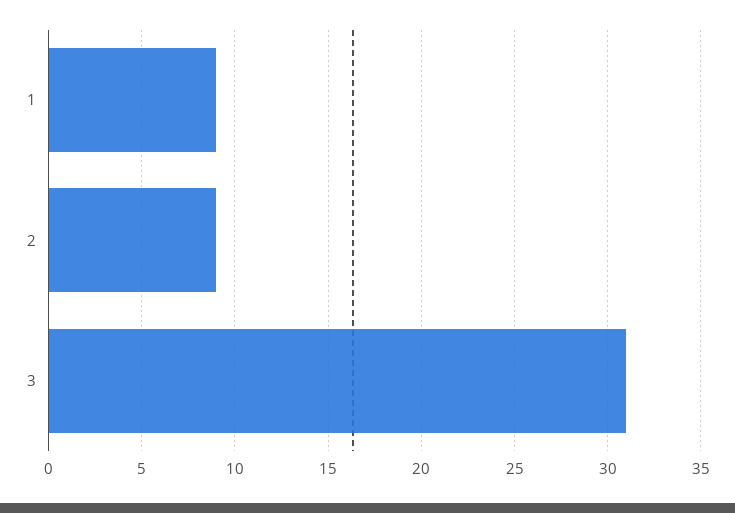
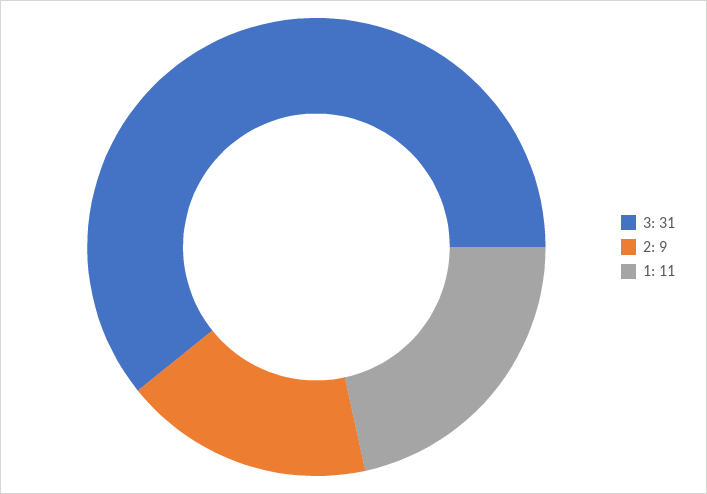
1: 9 -> 11

